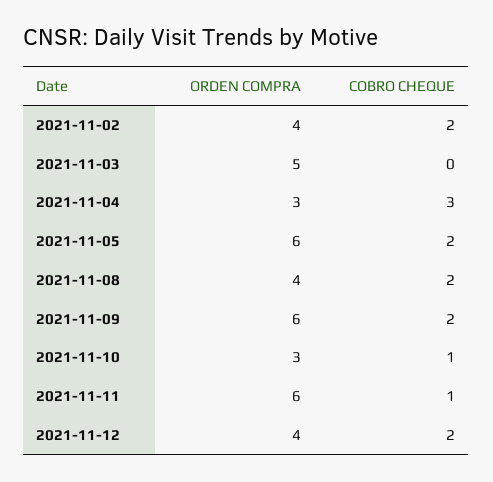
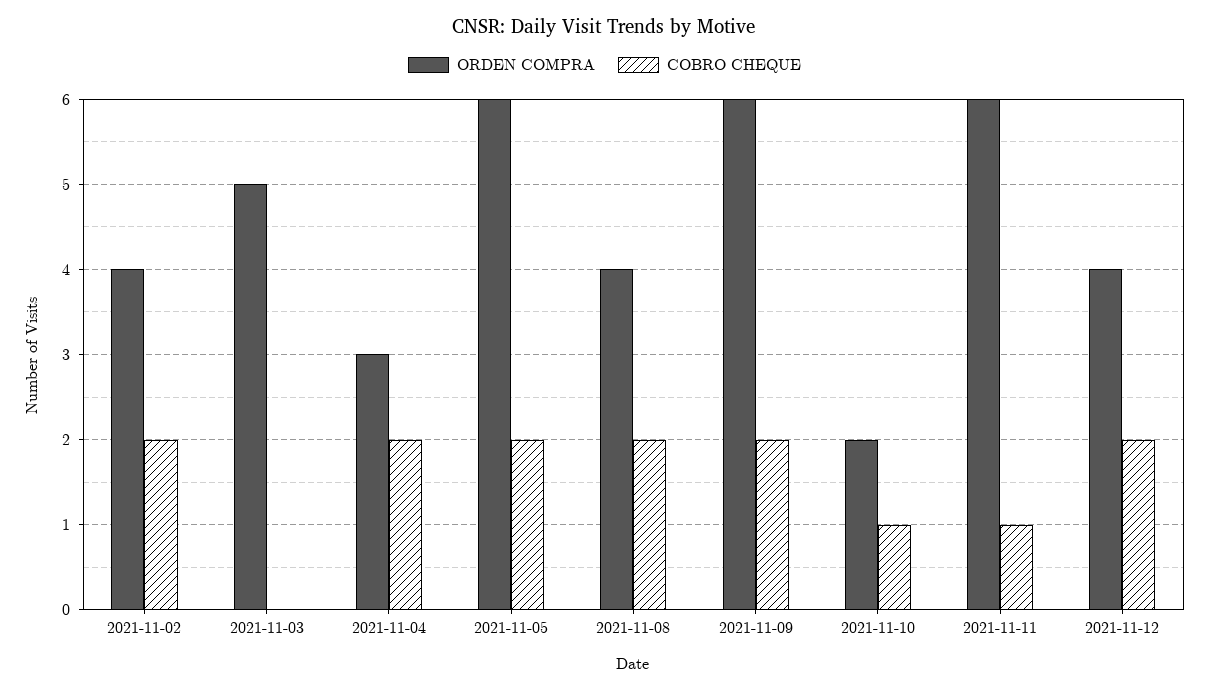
COBRO CHEQUE, 2021-11-04: 3 -> 2
ORDEN COMPRA, 2021-11-10: 3 -> 2

